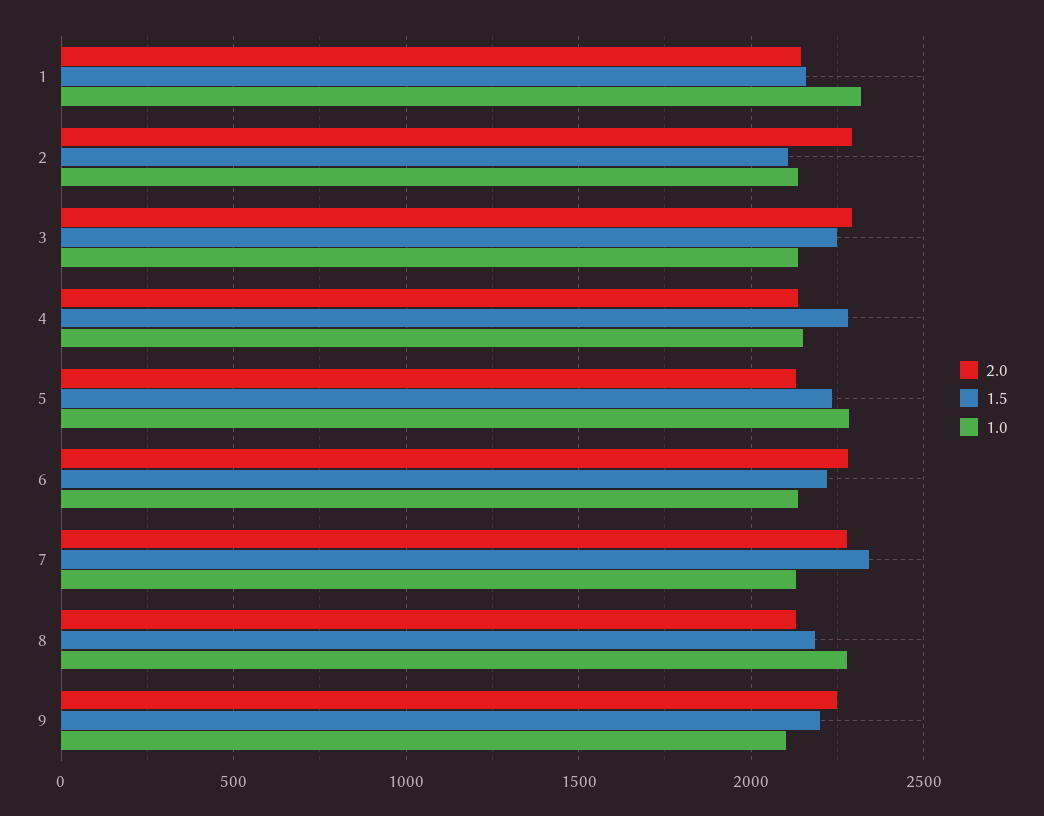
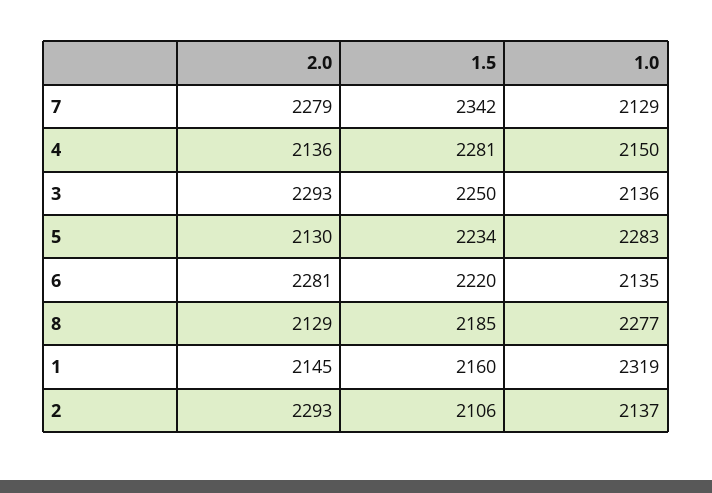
2.0, 9: 2250 -> none
1.5, 9: 2200 -> none
1.0, 9: 2100 -> none

